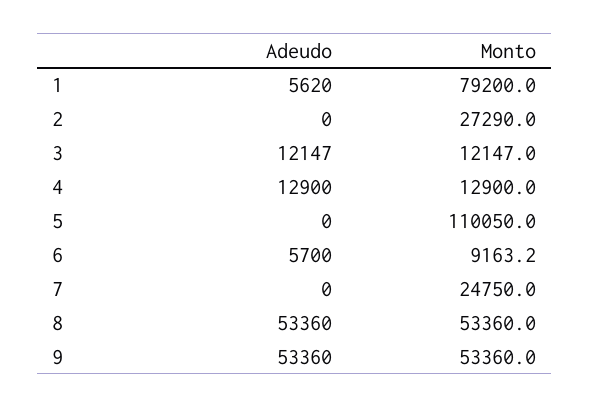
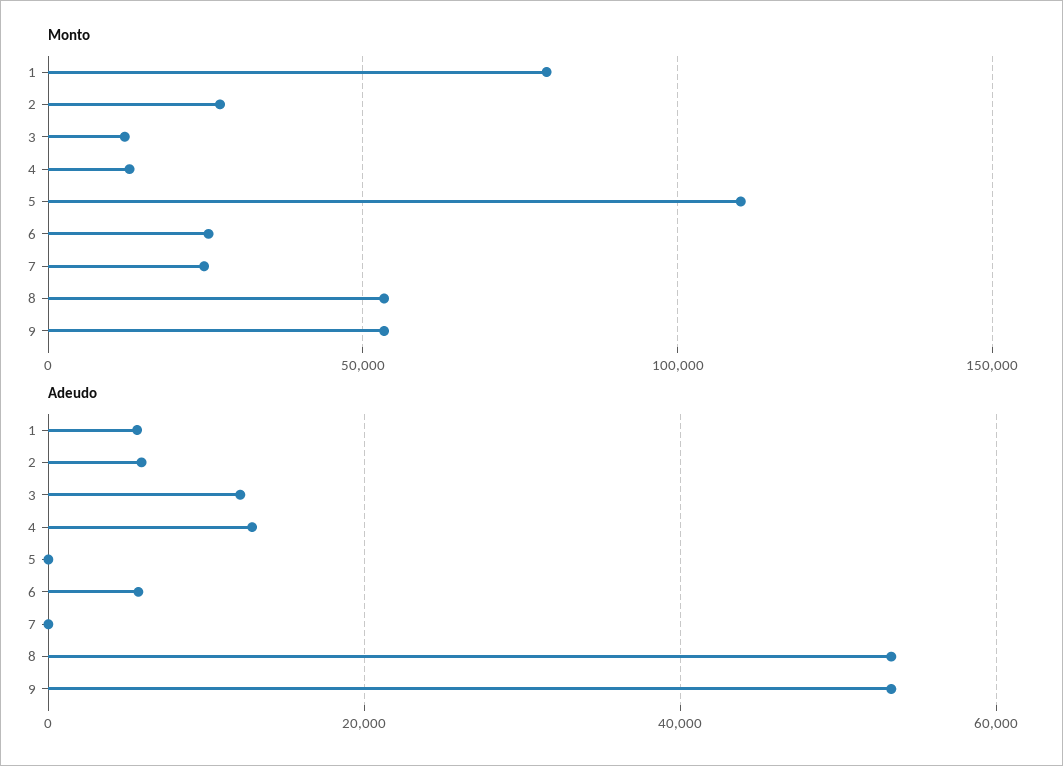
Adeudo, 2: 0 -> 6000
Monto, 6: 9163.2 -> 25000

